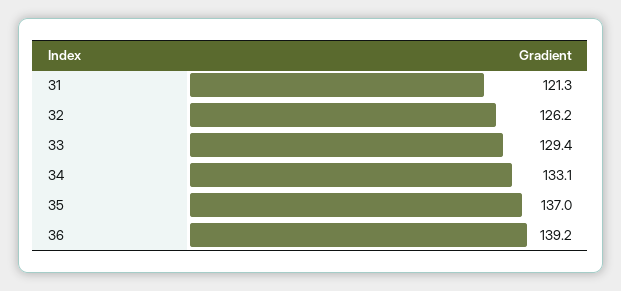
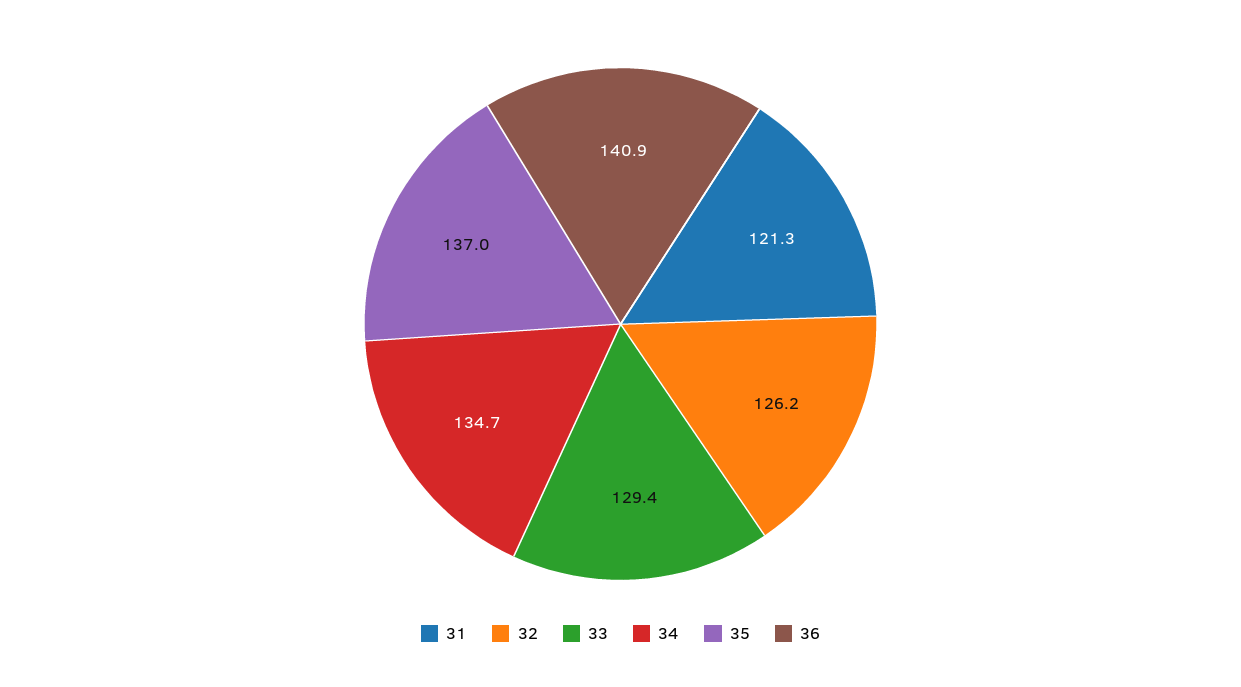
34: 133.1 -> 134.7
36: 139.2 -> 140.9

